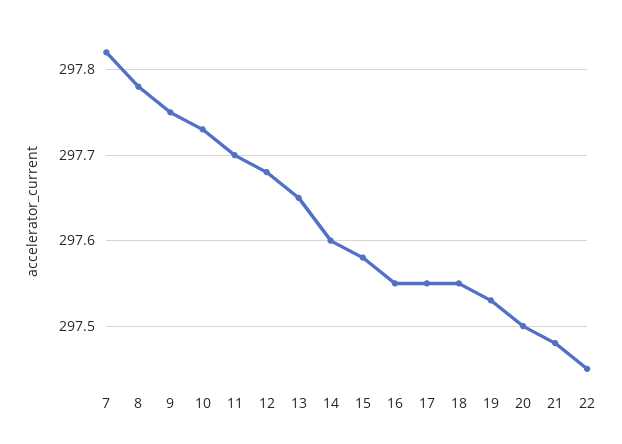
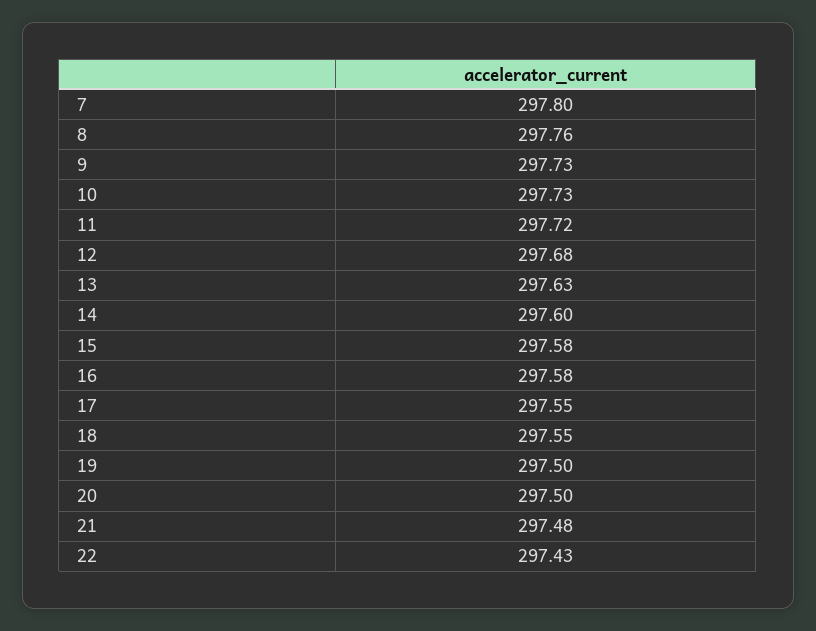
7: 297.82 -> 297.8
8: 297.78 -> 297.76
9: 297.75 -> 297.73
11: 297.7 -> 297.72
13: 297.65 -> 297.63
16: 297.55 -> 297.58
19: 297.53 -> 297.5
22: 297.45 -> 297.43

